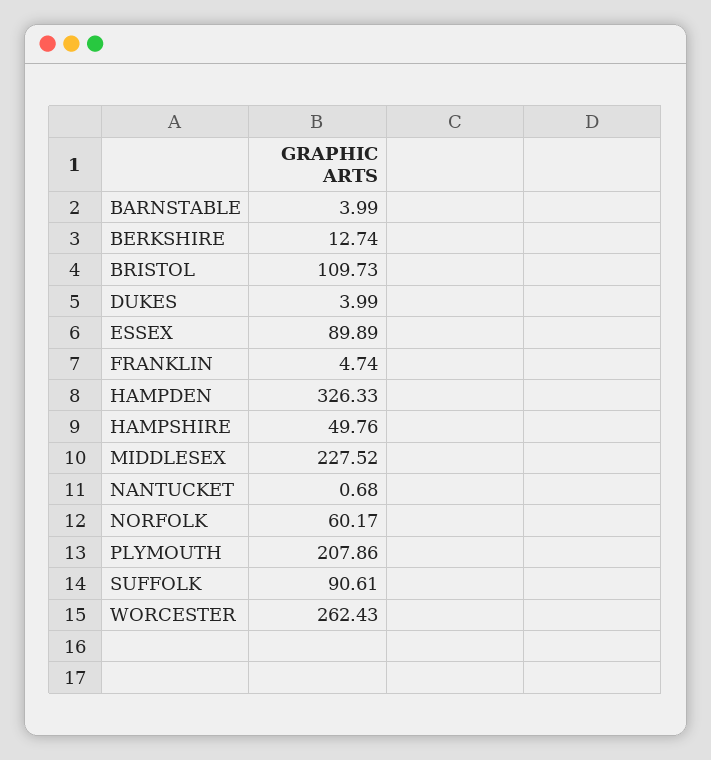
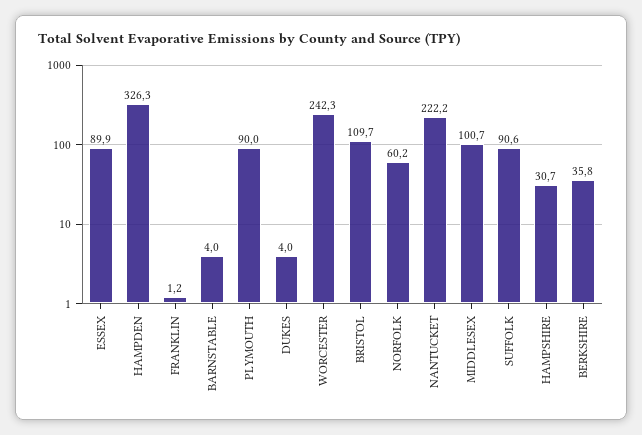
BERKSHIRE: 12.74 -> 35.8
FRANKLIN: 4.74 -> 1.2
HAMPSHIRE: 49.76 -> 30.7
MIDDLESEX: 227.52 -> 100.7
NANTUCKET: 0.68 -> 222.2
PLYMOUTH: 207.86 -> 90
WORCESTER: 262.43 -> 242.3

